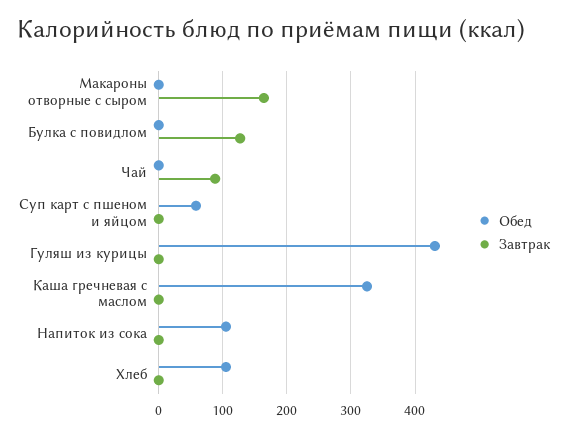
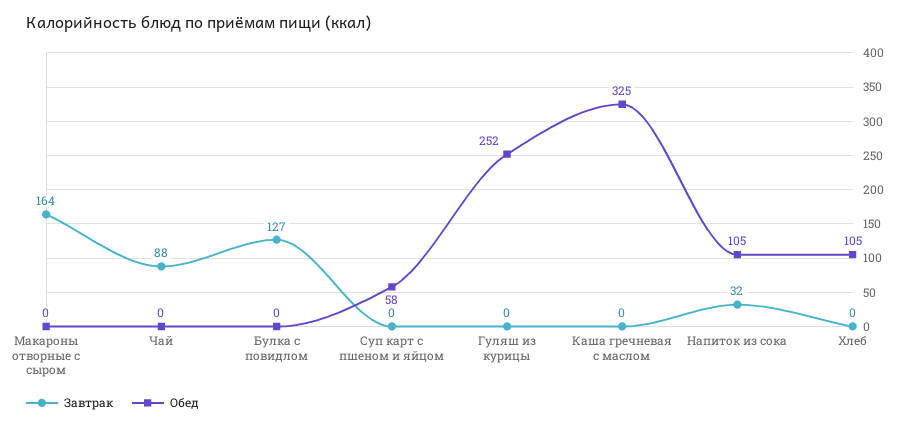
Обед, Гуляш из курицы: 430 -> 252
Завтрак, Напиток из сока: 0 -> 32

